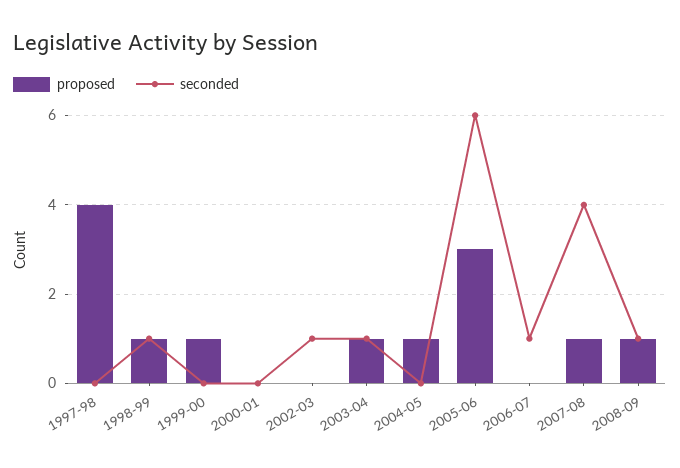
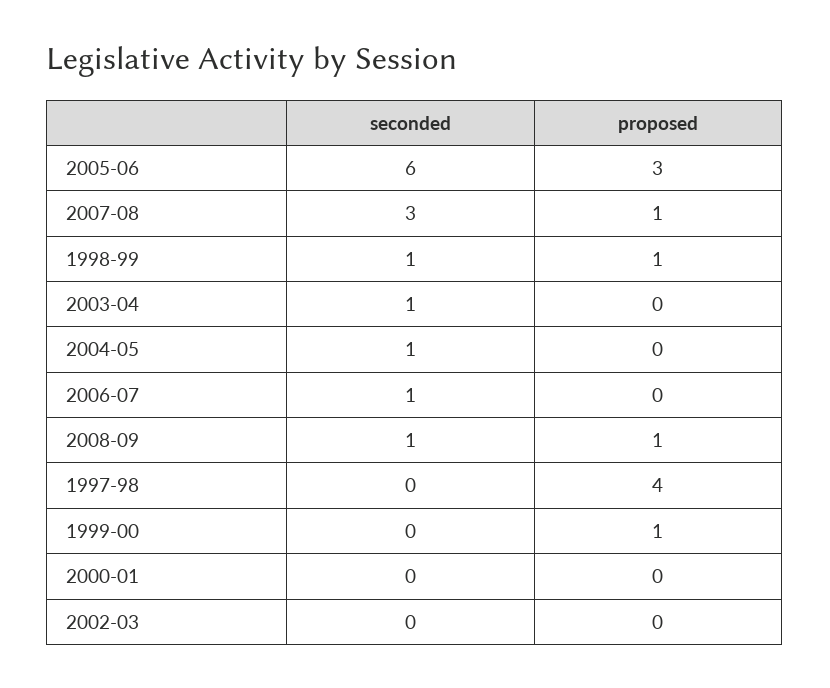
seconded, 2002-03: 1 -> 0
proposed, 2003-04: 1 -> 0
proposed, 2004-05: 1 -> 0
seconded, 2004-05: 0 -> 1
seconded, 2007-08: 4 -> 3

